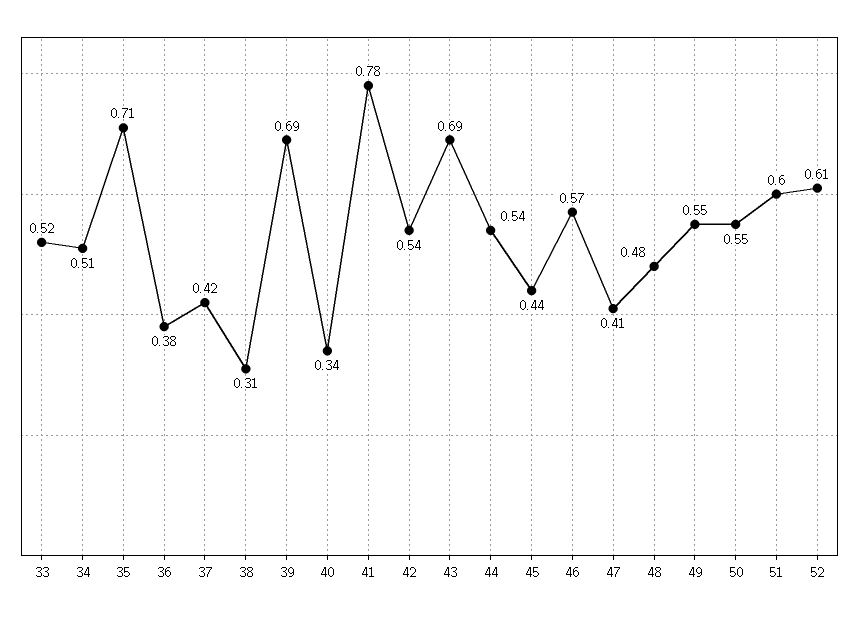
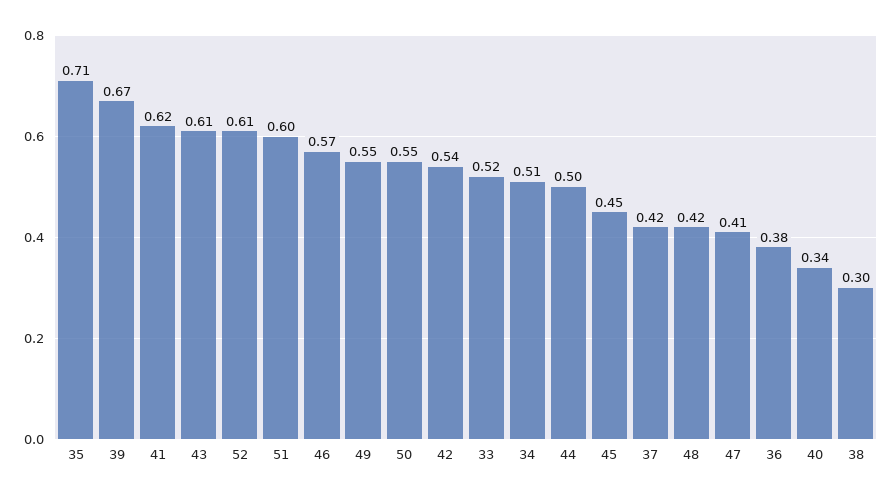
38: 0.31 -> 0.3
39: 0.69 -> 0.67
41: 0.78 -> 0.62
43: 0.69 -> 0.61
44: 0.54 -> 0.5
45: 0.44 -> 0.45
48: 0.48 -> 0.42

